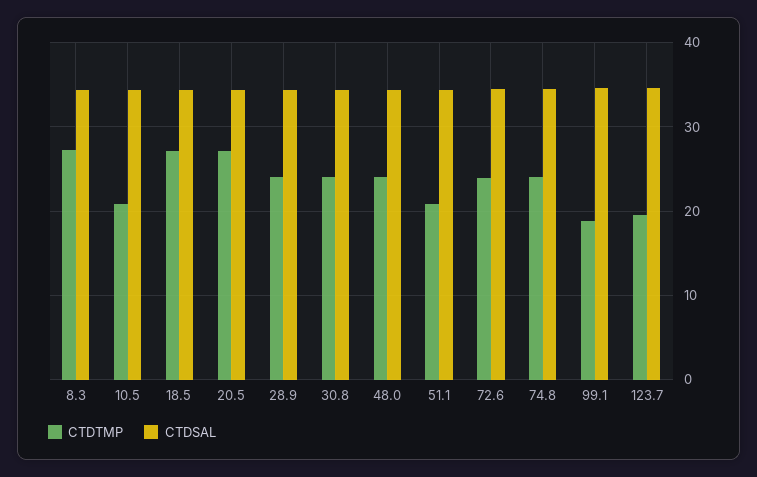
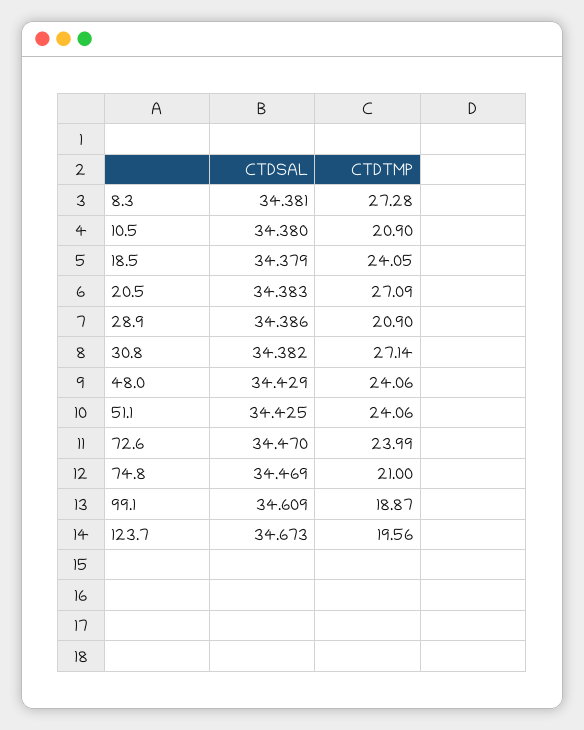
CTDTMP, 18.5: 27 -> 24.05
CTDTMP, 28.9: 24 -> 20.9
CTDTMP, 30.8: 24 -> 27.14
CTDTMP, 51.1: 21 -> 24.06
CTDTMP, 74.8: 24 -> 21

